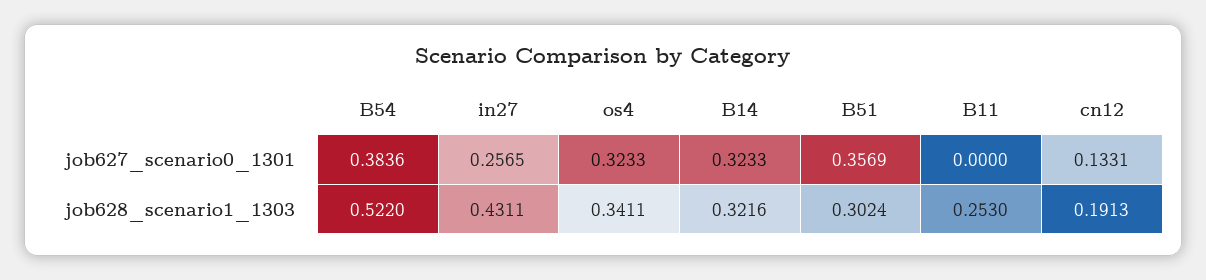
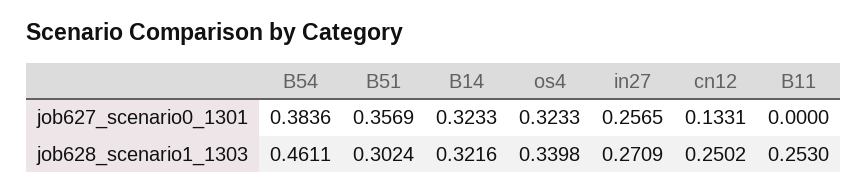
B54, job628_scenario1_1303: 0.522 -> 0.4611
in27, job628_scenario1_1303: 0.4311 -> 0.2709
os4, job628_scenario1_1303: 0.3411 -> 0.3398
cn12, job628_scenario1_1303: 0.1913 -> 0.2502

